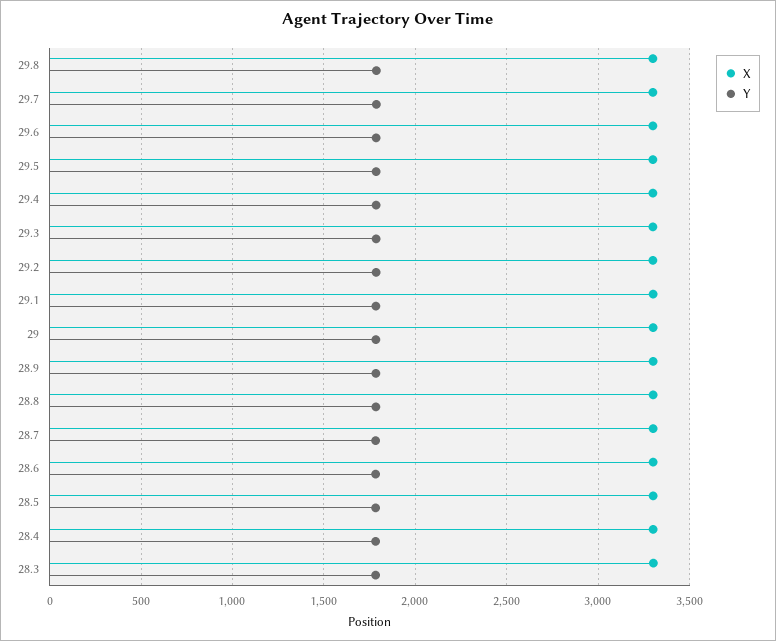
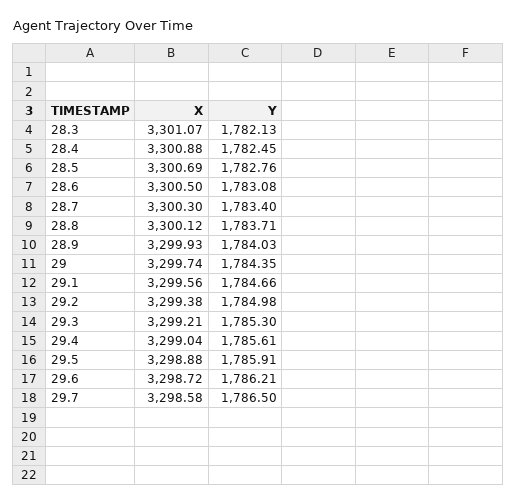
X, 29.8: 3300 -> none
Y, 29.8: 1800 -> none

